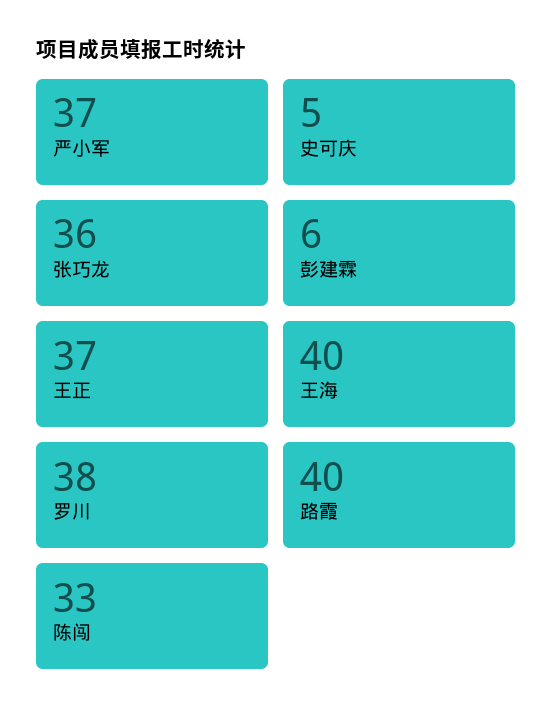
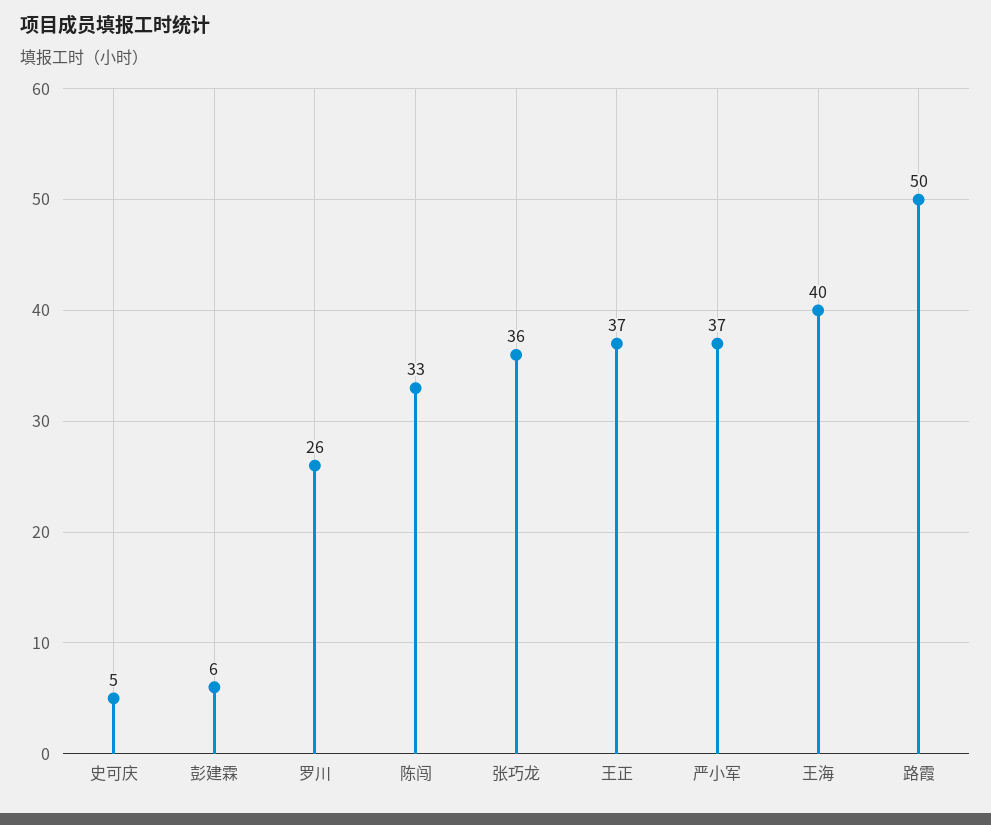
罗川: 38 -> 26
路霞: 40 -> 50

